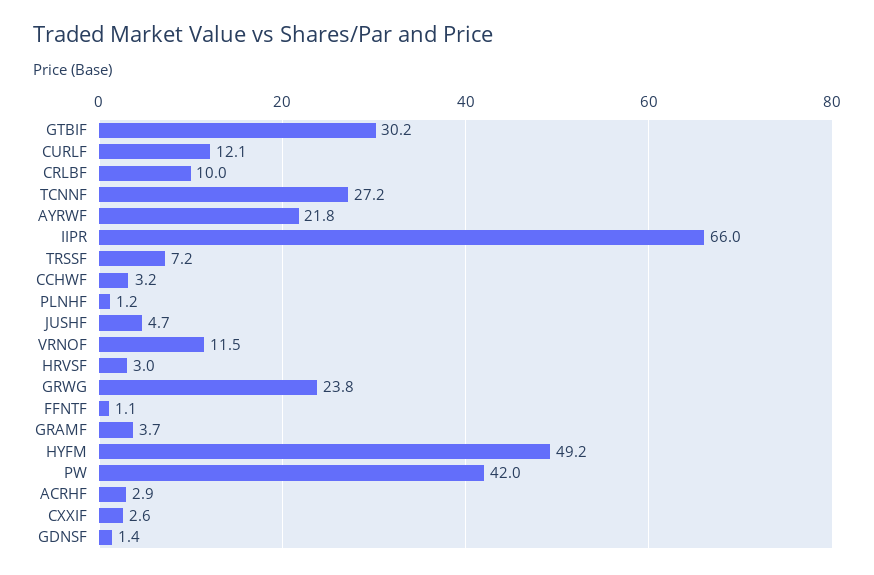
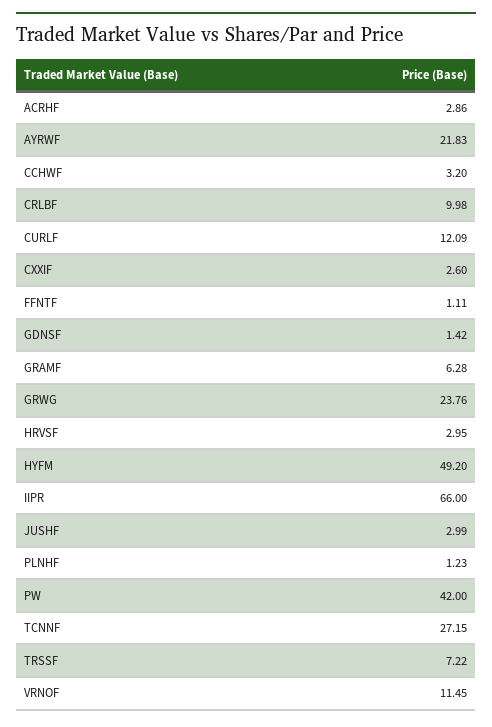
GTBIF: 30.2 -> none
JUSHF: 4.7 -> 2.99
GRAMF: 3.7 -> 6.28

